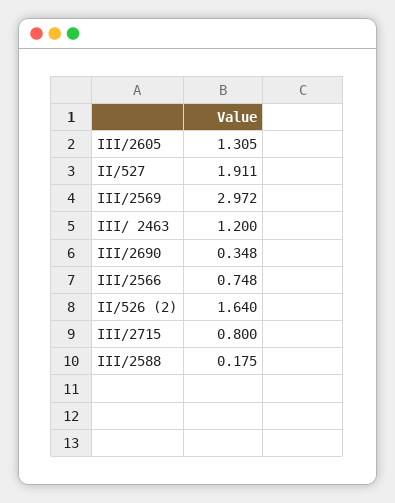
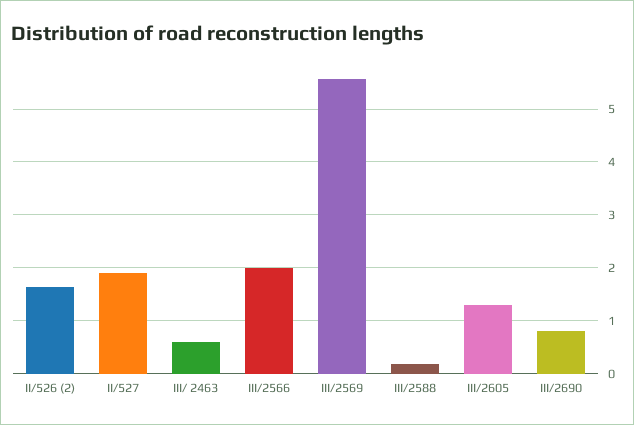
III/2569: 2.972 -> 5.6
III/ 2463: 1.2 -> 0.6
III/2690: 0.348 -> 0.8
III/2566: 0.748 -> 2
III/2715: 0.8 -> none

